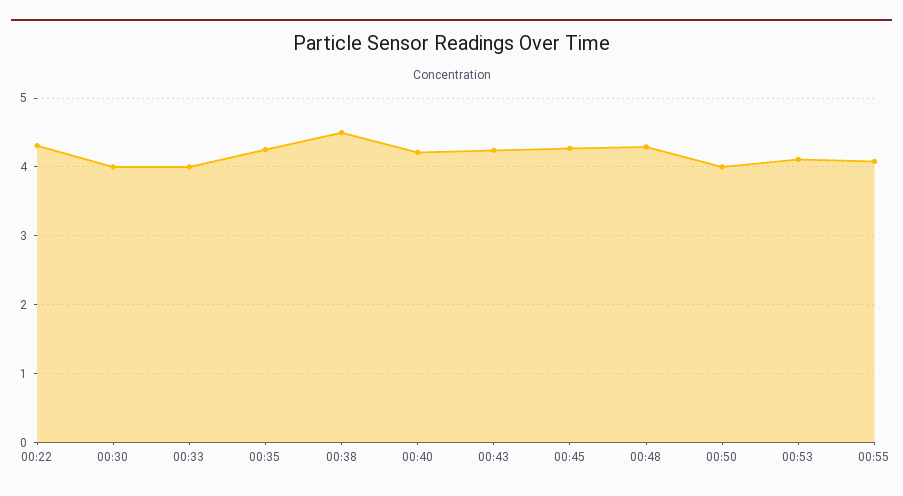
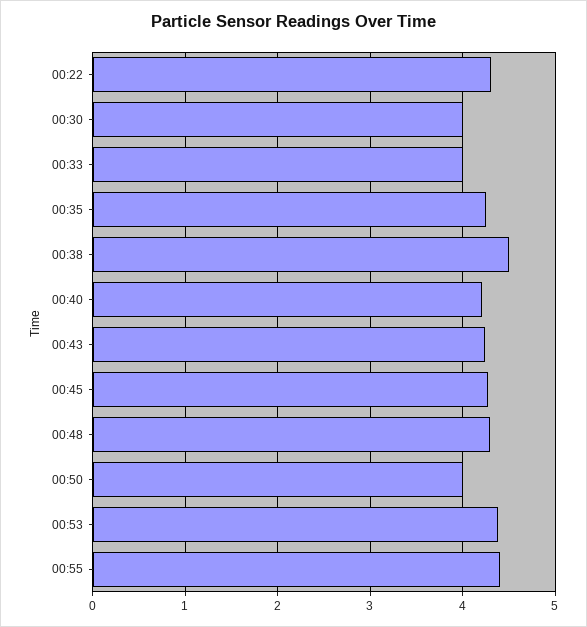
00:53: 4.1 -> 4.4
00:55: 4.1 -> 4.4

